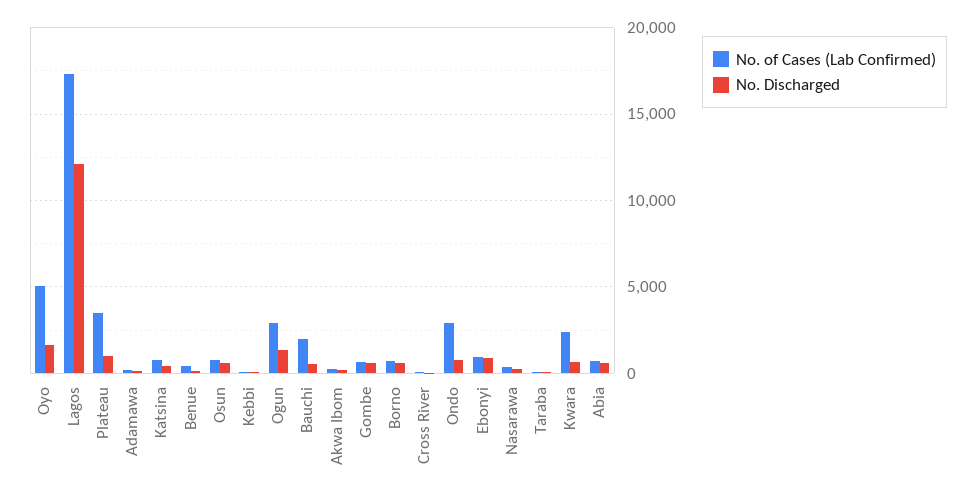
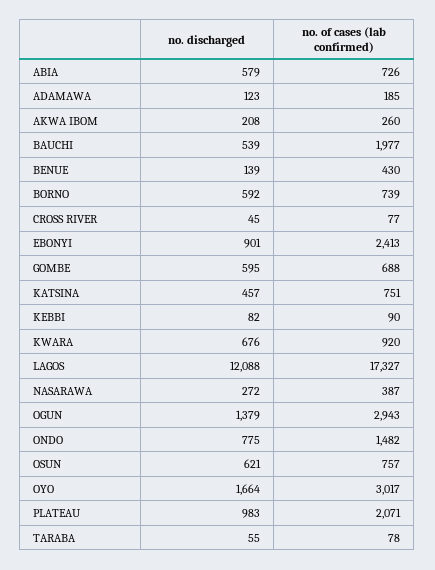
No. of Cases (Lab Confirmed), Oyo: 5000 -> 3017
No. of Cases (Lab Confirmed), Plateau: 3500 -> 2071
No. of Cases (Lab Confirmed), Ondo: 3000 -> 1482
No. of Cases (Lab Confirmed), Ebonyi: 1000 -> 2413
No. of Cases (Lab Confirmed), Kwara: 2500 -> 920

